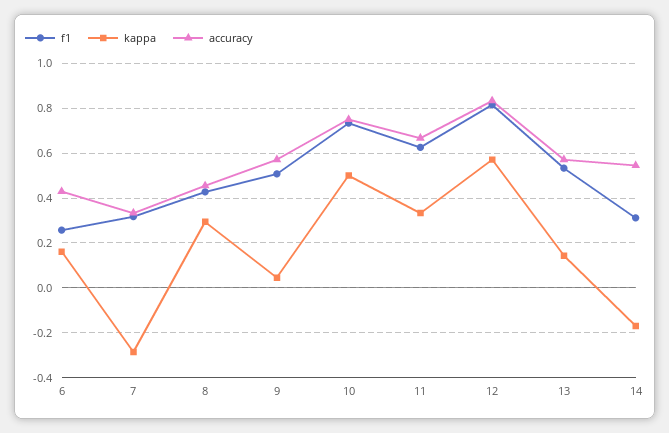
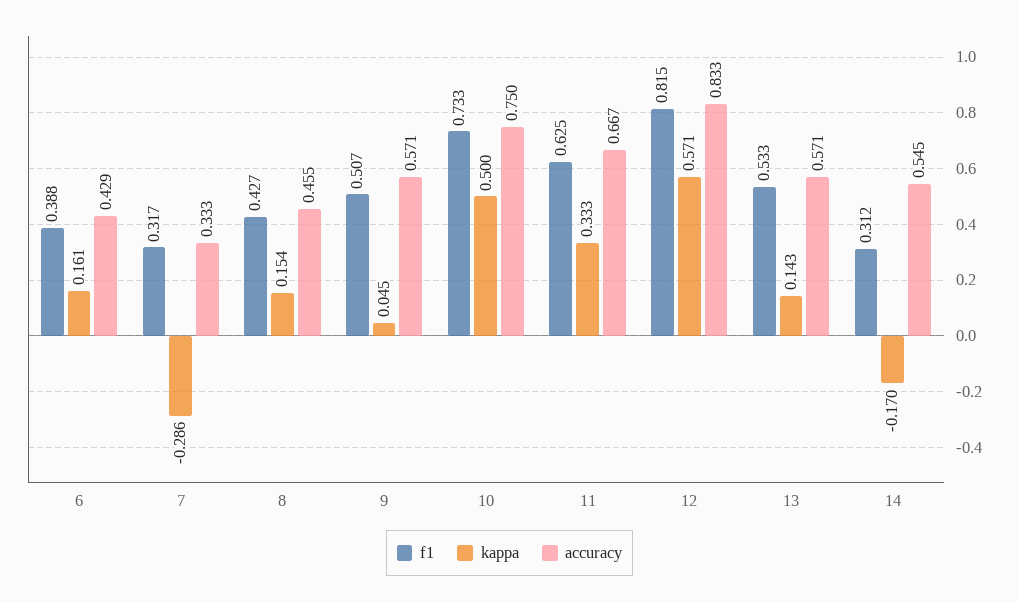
f1, 6: 0.25 -> 0.388
kappa, 8: 0.3 -> 0.154

